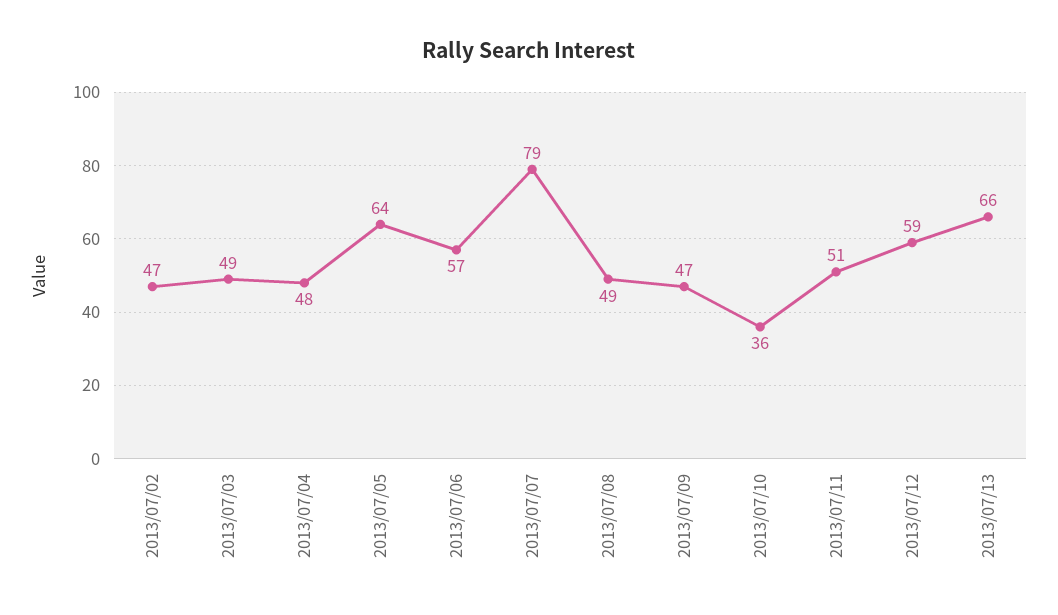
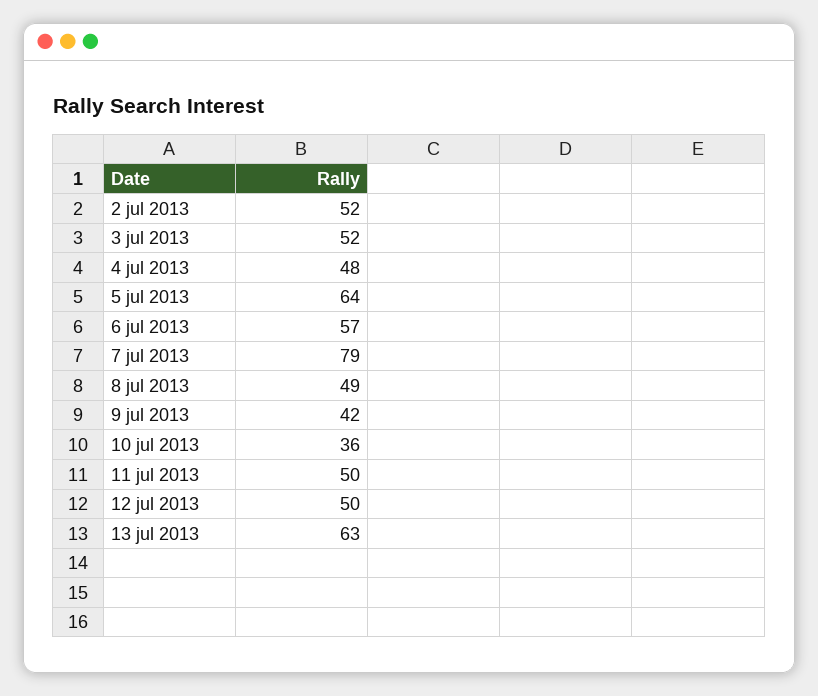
2013/07/02: 47 -> 52
2013/07/03: 49 -> 52
2013/07/09: 47 -> 42
2013/07/11: 51 -> 50
2013/07/12: 59 -> 50
2013/07/13: 66 -> 63

